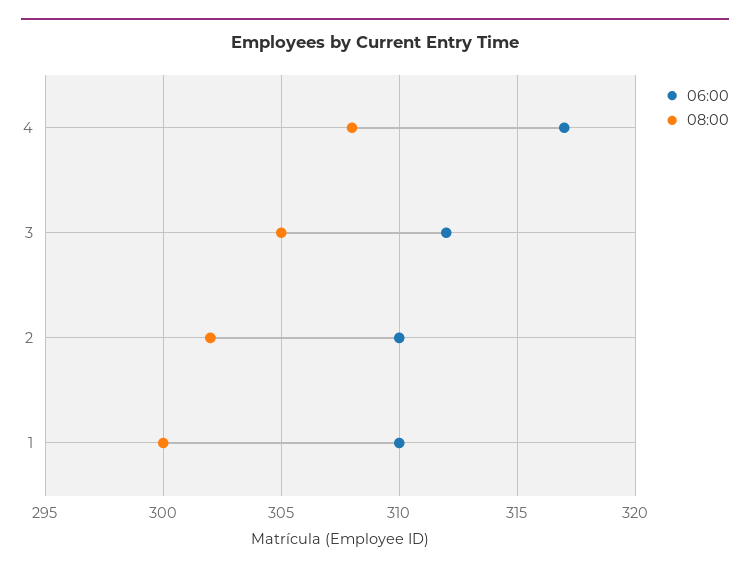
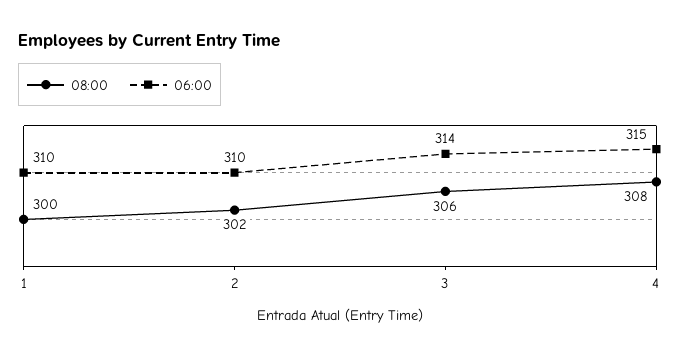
06:00, 4: 317 -> 315
06:00, 3: 312 -> 314
08:00, 3: 305 -> 306

